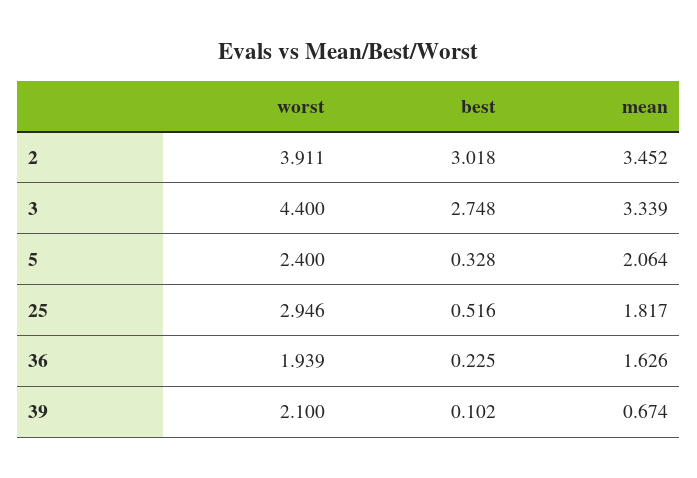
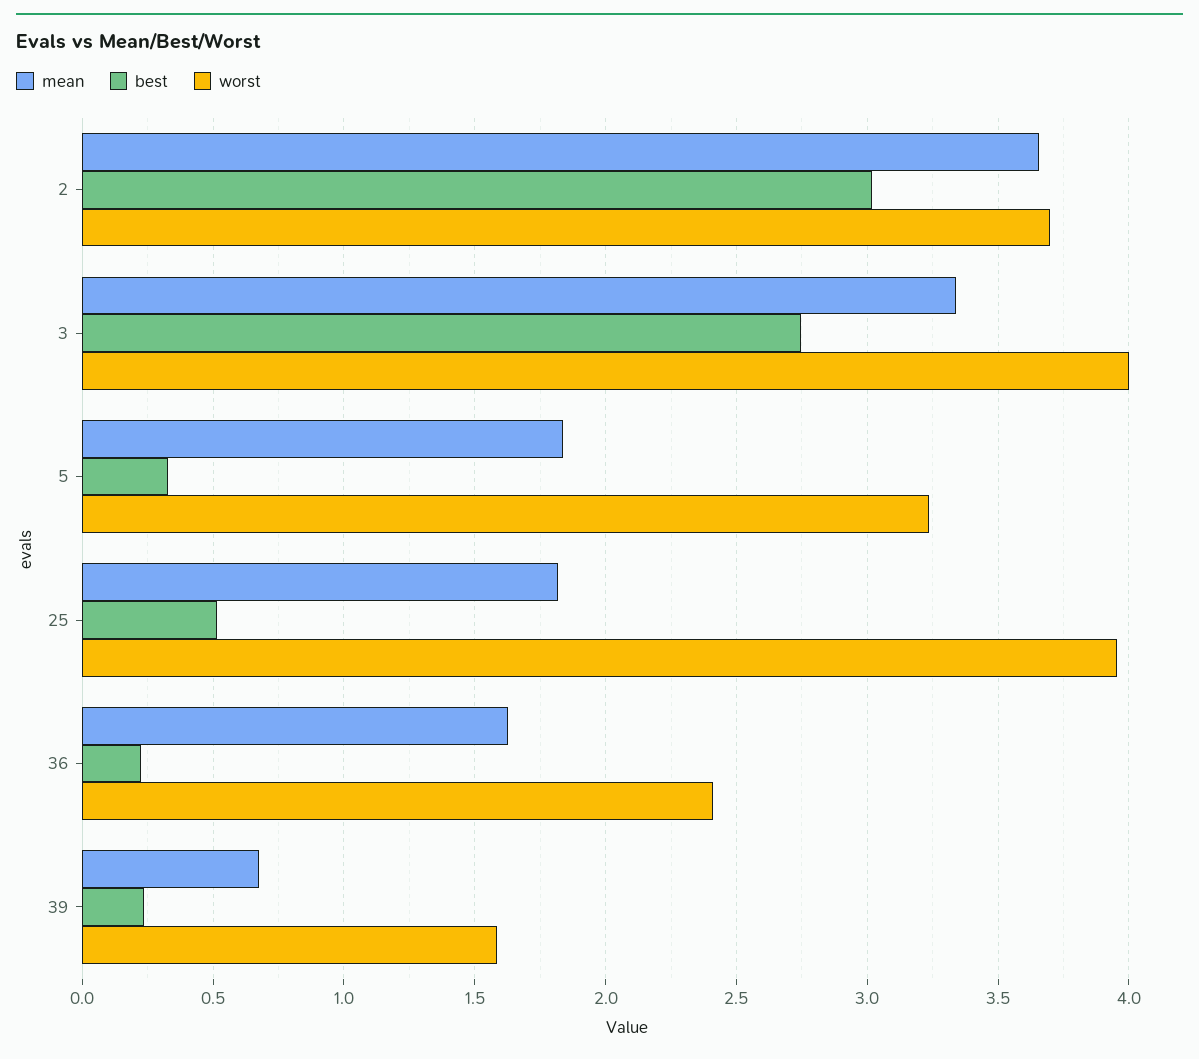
worst, 2: 3.911 -> 3.7
mean, 2: 3.452 -> 3.65
worst, 3: 4.4 -> 4
worst, 5: 2.4 -> 3.25
mean, 5: 2.064 -> 1.85
worst, 25: 2.946 -> 3.95
worst, 36: 1.939 -> 2.4
worst, 39: 2.1 -> 1.6
best, 39: 0.102 -> 0.25

